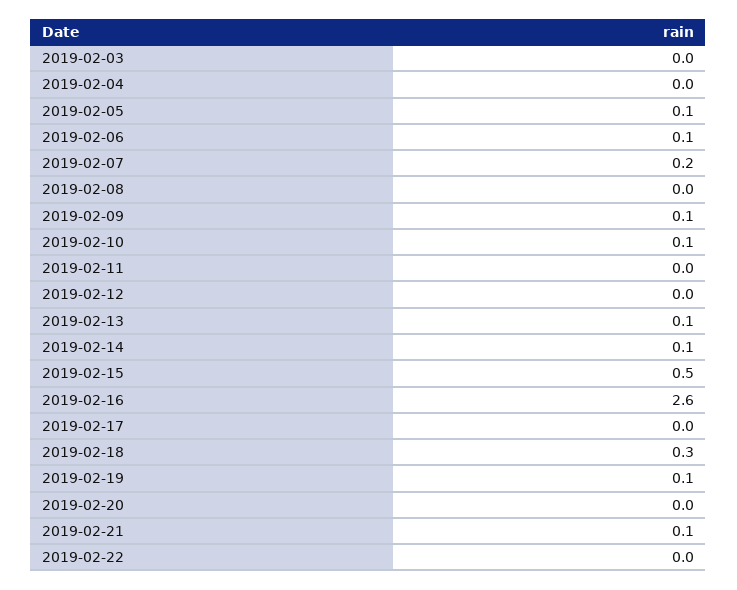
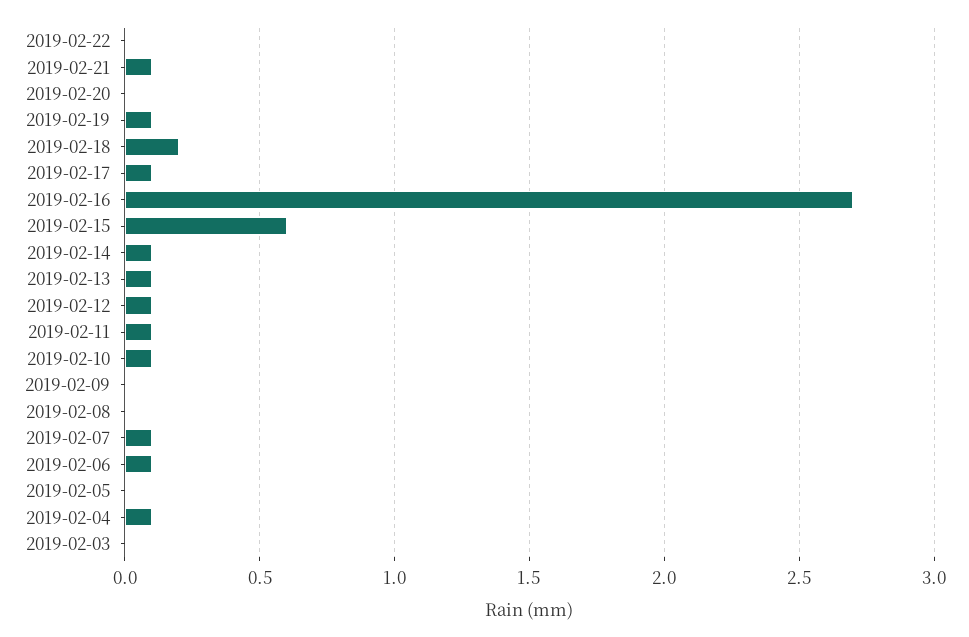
2019-02-04: 0 -> 0.1
2019-02-05: 0.1 -> 0
2019-02-07: 0.2 -> 0.1
2019-02-09: 0.1 -> 0
2019-02-11: 0 -> 0.1
2019-02-12: 0 -> 0.1
2019-02-15: 0.5 -> 0.6
2019-02-16: 2.6 -> 2.7
2019-02-17: 0 -> 0.1
2019-02-18: 0.3 -> 0.2

